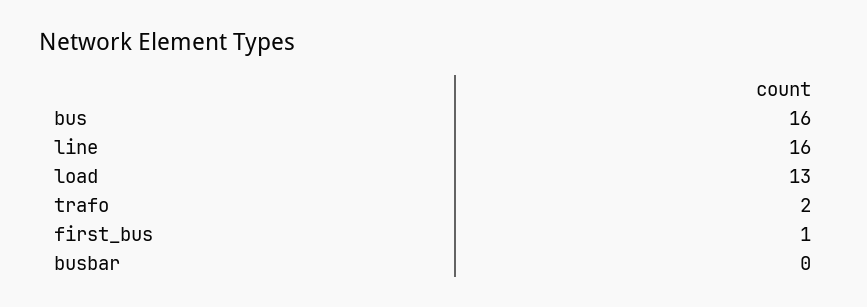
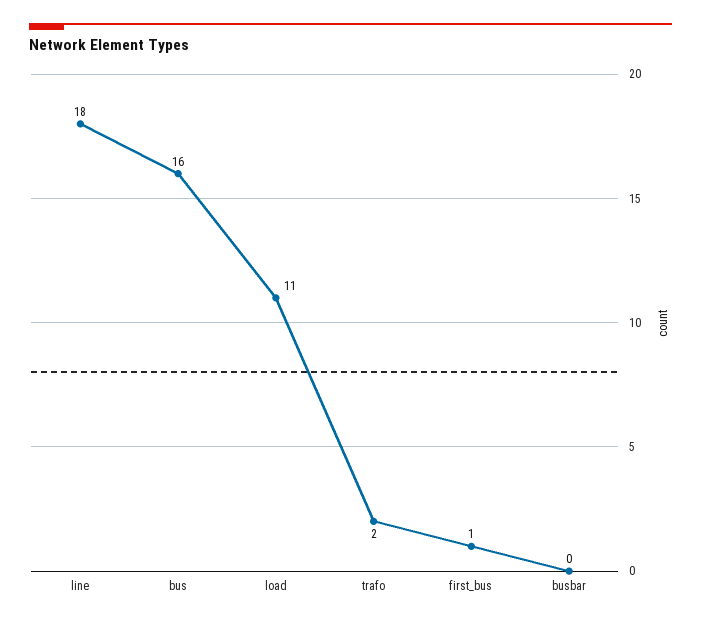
line: 16 -> 18
load: 13 -> 11

